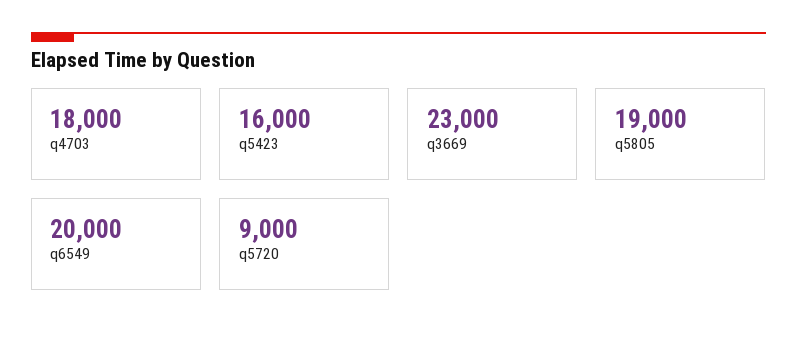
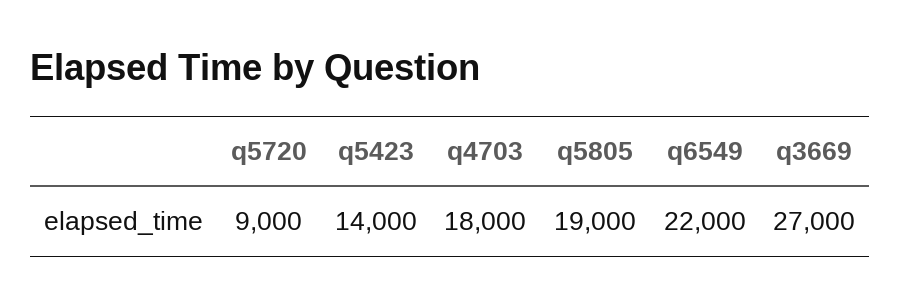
q5423: 16000 -> 14000
q3669: 23000 -> 27000
q6549: 20000 -> 22000

